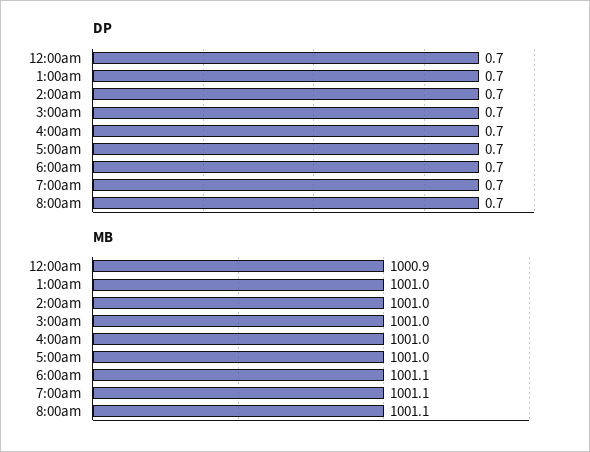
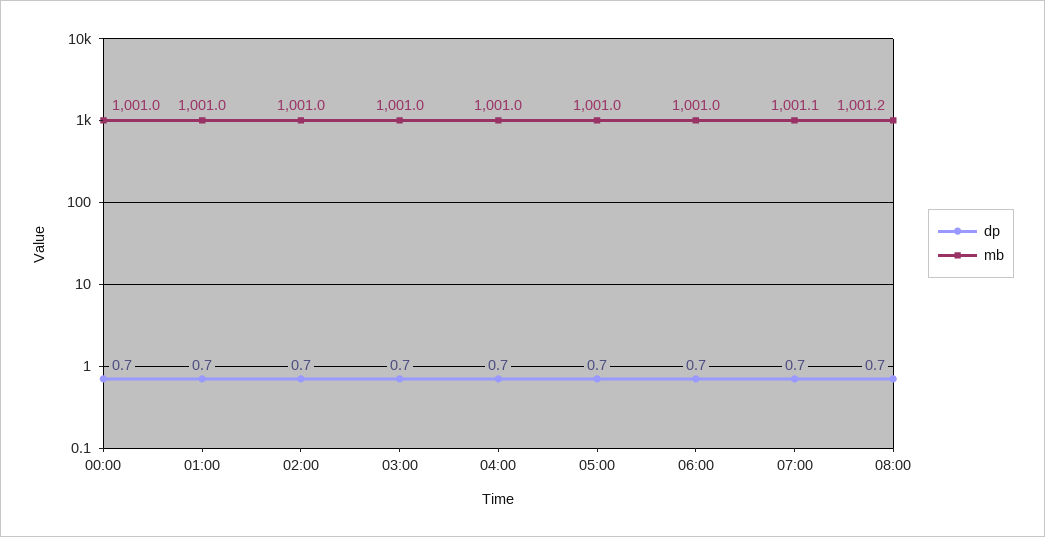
MB, 12:00am: 1000.9 -> 1001
MB, 6:00am: 1001.1 -> 1001
MB, 8:00am: 1001.1 -> 1001.2

